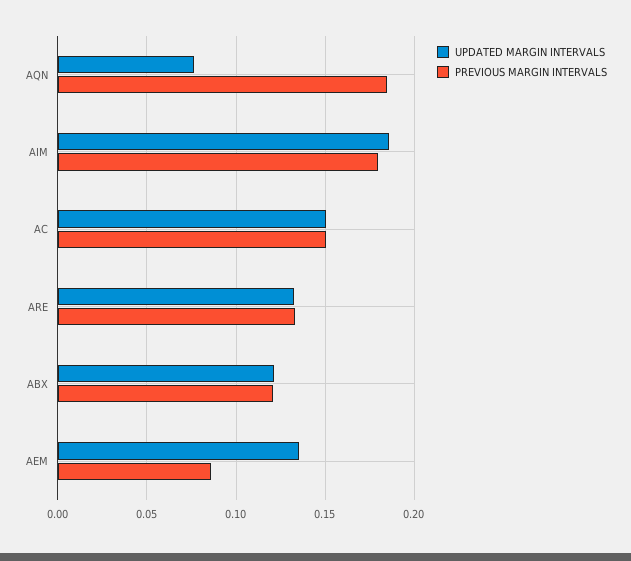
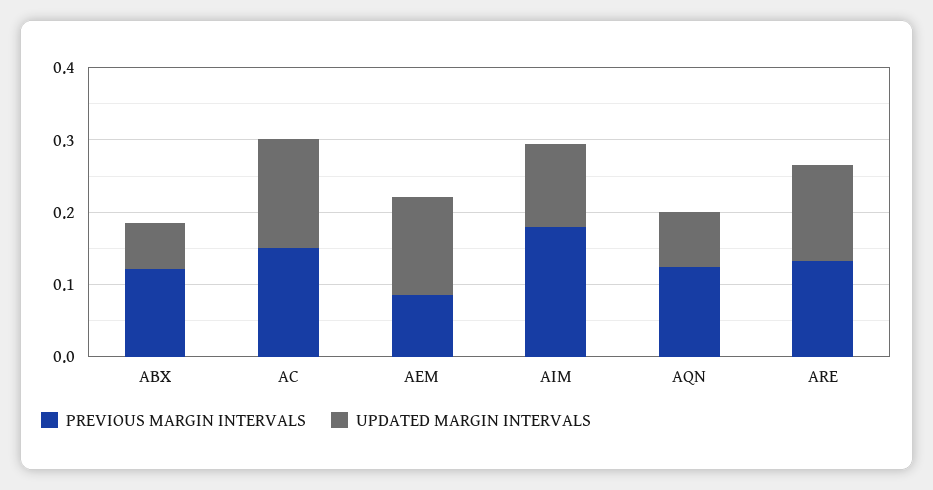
PREVIOUS MARGIN INTERVALS, AQN: 0.185 -> 0.12
UPDATED MARGIN INTERVALS, AIM: 0.185 -> 0.12
UPDATED MARGIN INTERVALS, ABX: 0.12 -> 0.06

